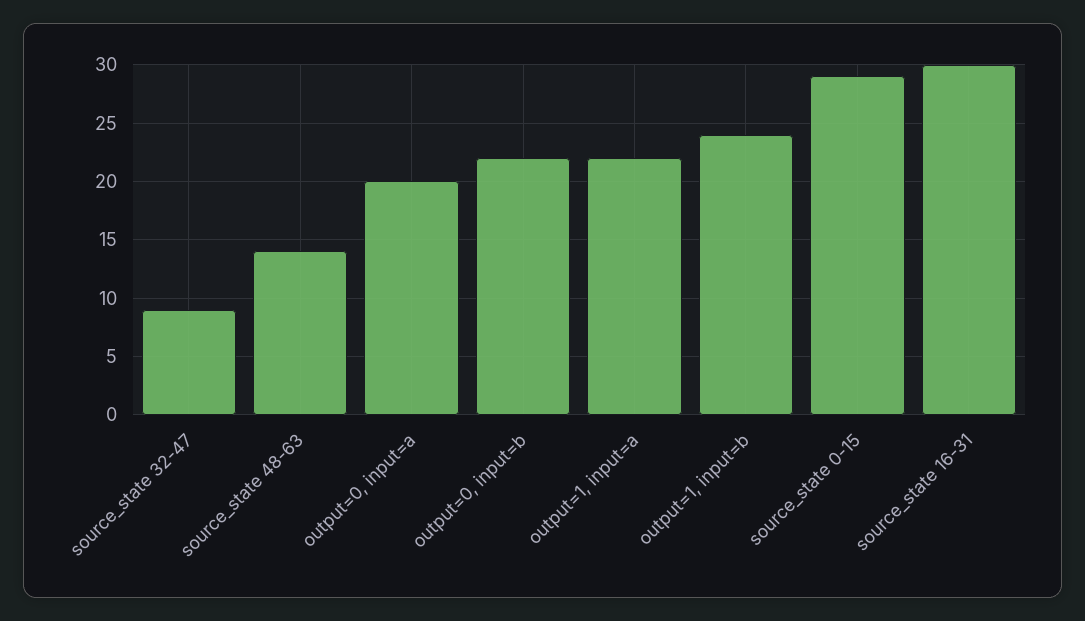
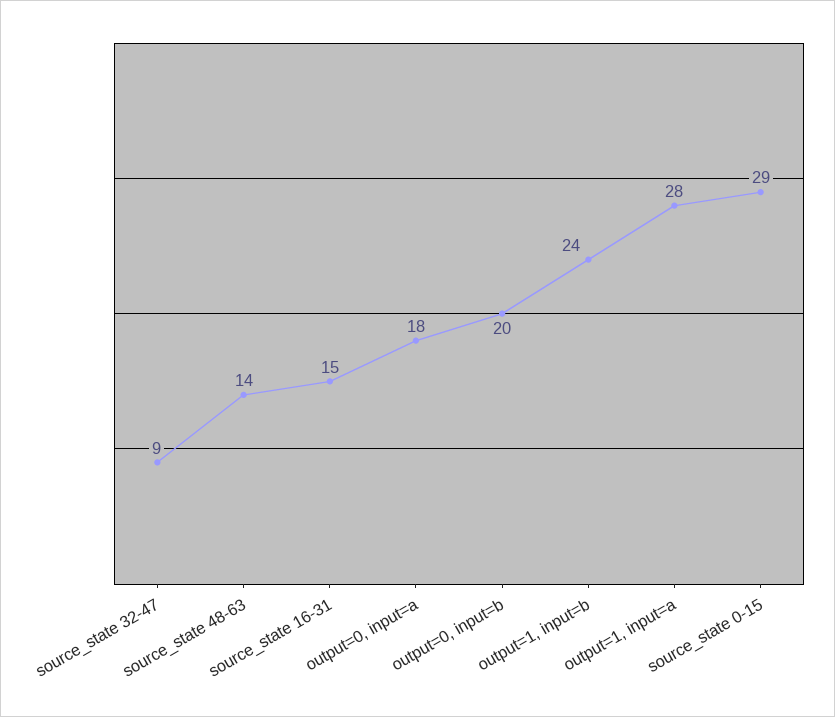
output=0, input=a: 20 -> 18
output=0, input=b: 22 -> 20
output=1, input=a: 22 -> 28
source_state 16-31: 30 -> 15

